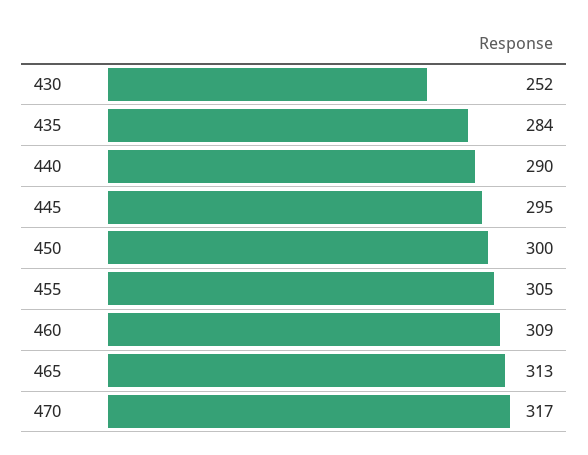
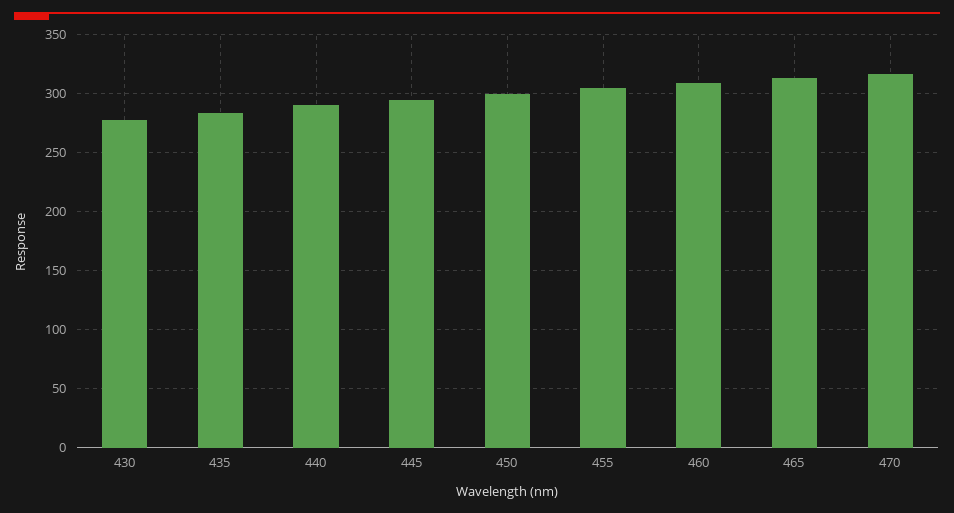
430: 252 -> 280

